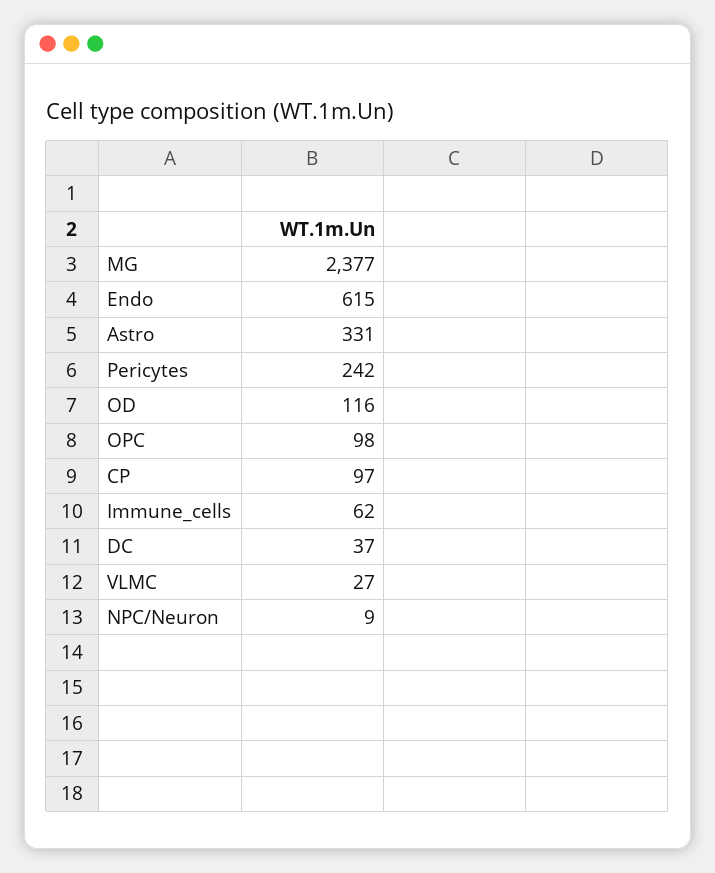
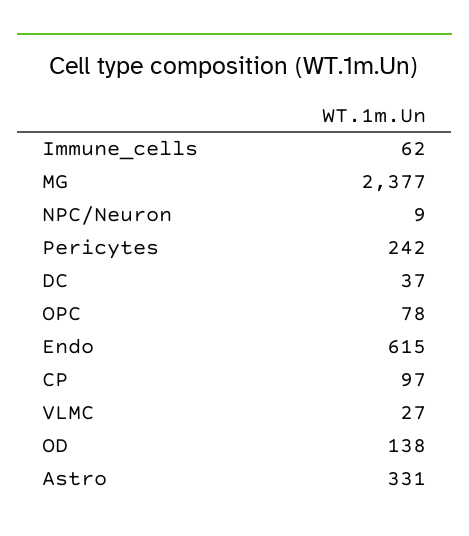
OD: 116 -> 138
OPC: 98 -> 78

